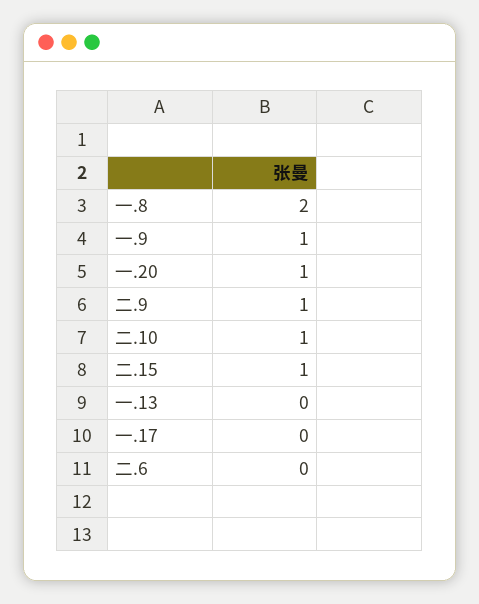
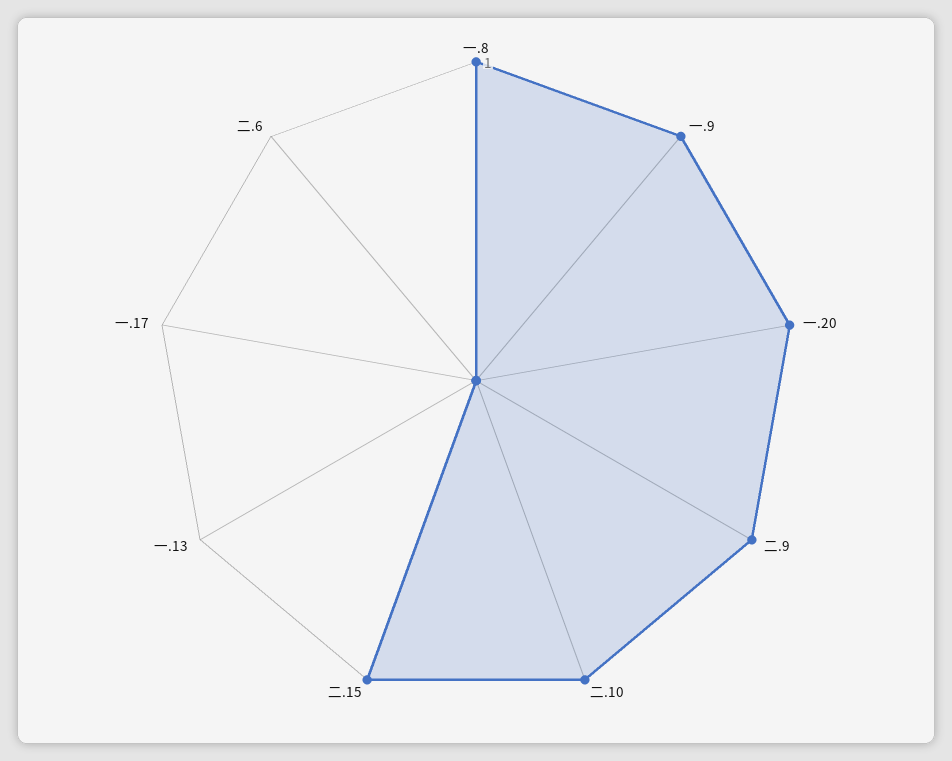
一.8: 2 -> 1

